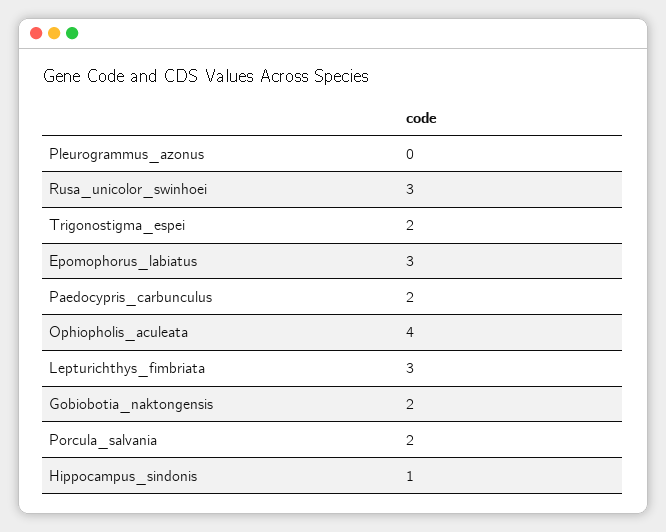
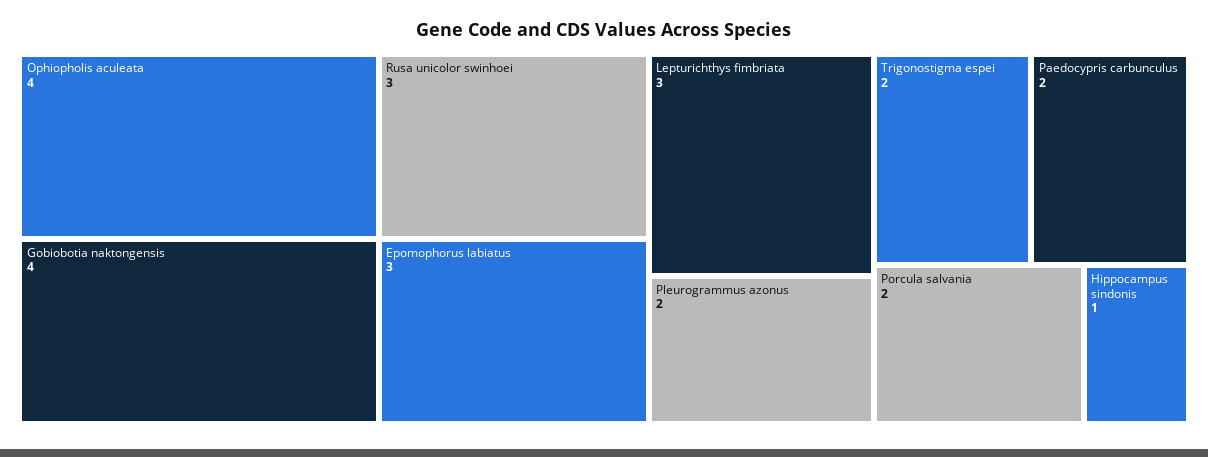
Pleurogrammus_azonus: 0 -> 2
Gobiobotia_naktongensis: 2 -> 4

